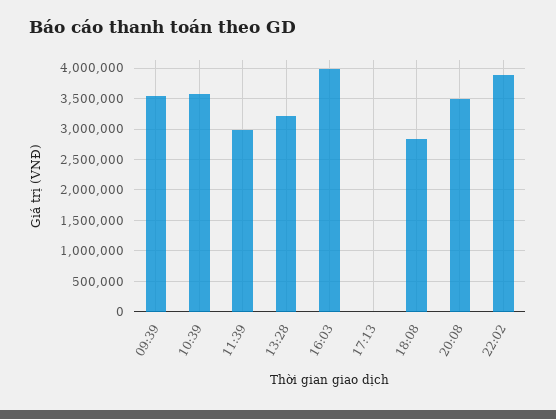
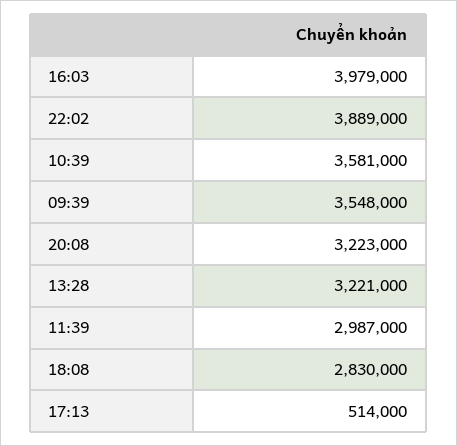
17:13: 0 -> 514000
20:08: 3500000 -> 3223000

